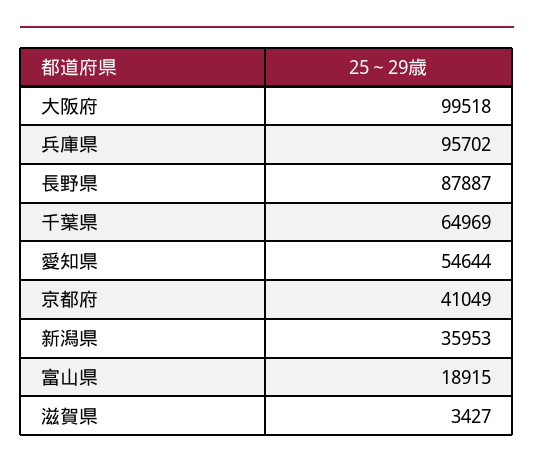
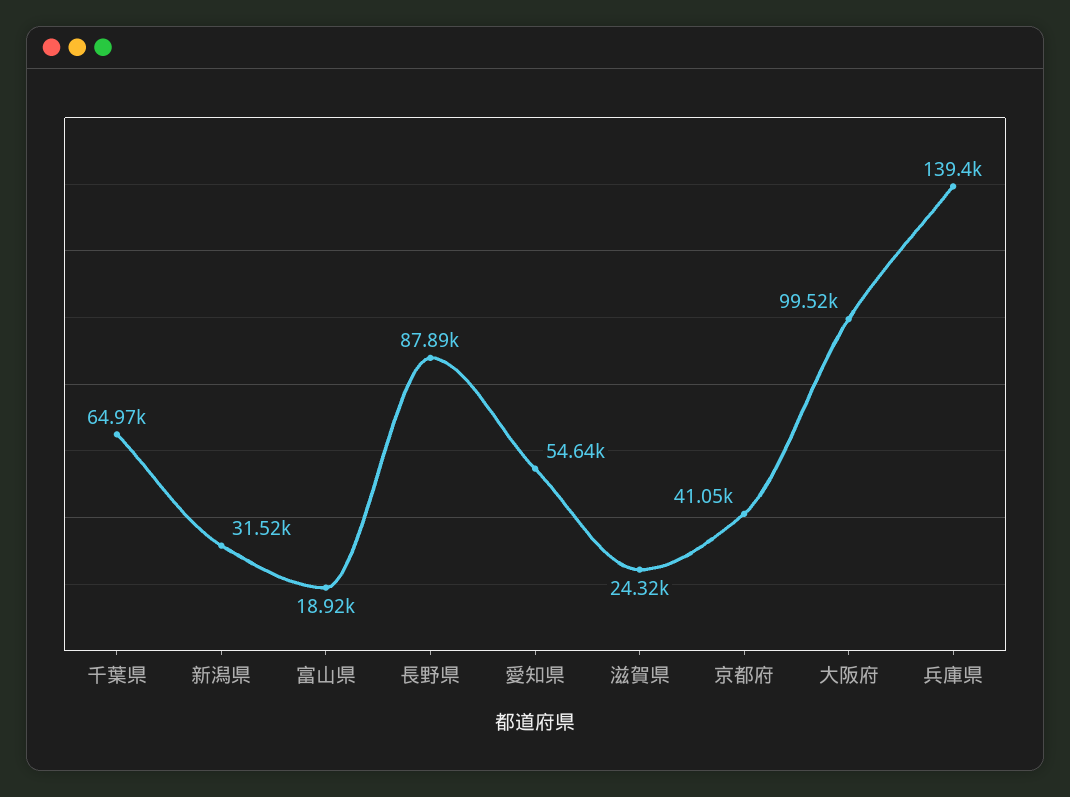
兵庫県: 95702 -> 139400
新潟県: 35953 -> 31520
滋賀県: 3427 -> 24320

